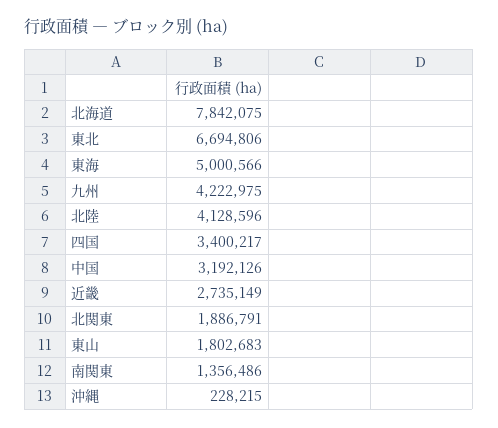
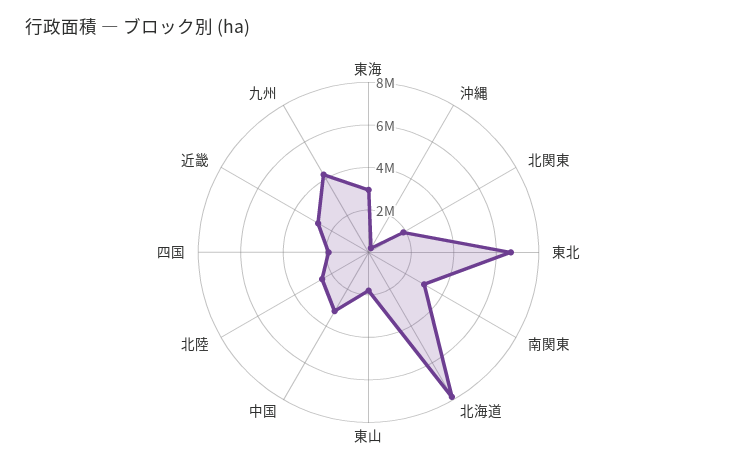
東海: 5000566 -> 3000000
北陸: 4128596 -> 2500000
四国: 3400217 -> 2000000
南関東: 1356486 -> 3000000

